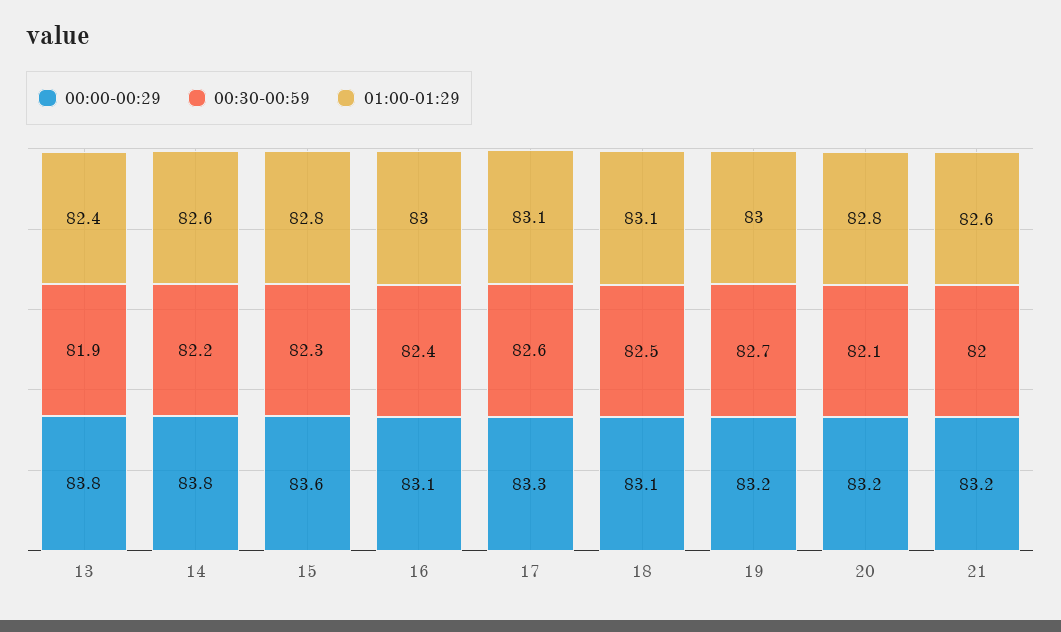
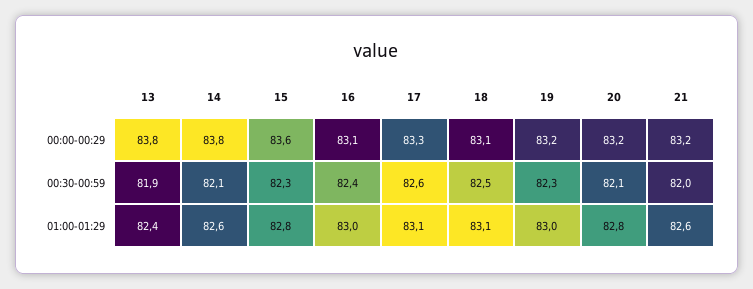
00:30-00:59, 14: 82.2 -> 82.1
00:30-00:59, 19: 82.7 -> 82.3

